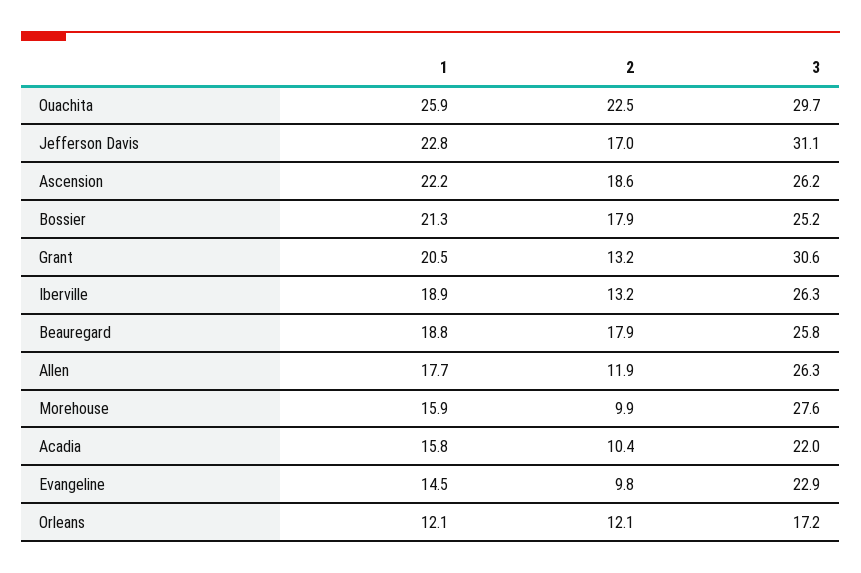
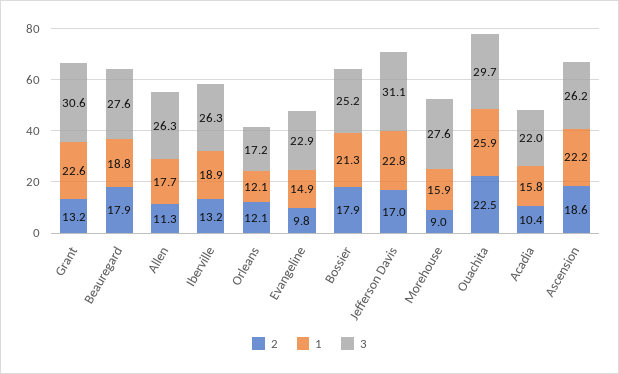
1, Grant: 20.5 -> 22.6
3, Beauregard: 25.8 -> 27.6
2, Allen: 11.9 -> 11.3
2, Morehouse: 9.9 -> 9
1, Evangeline: 14.5 -> 14.9

